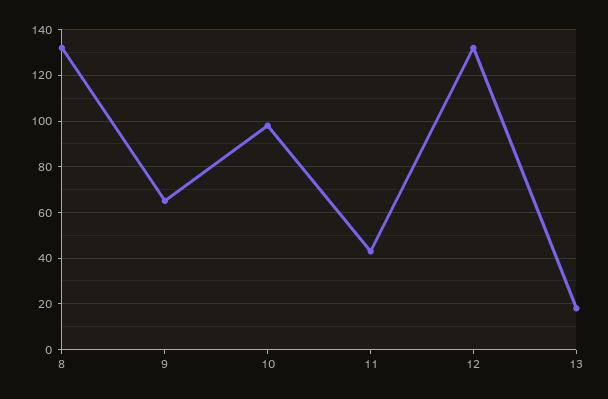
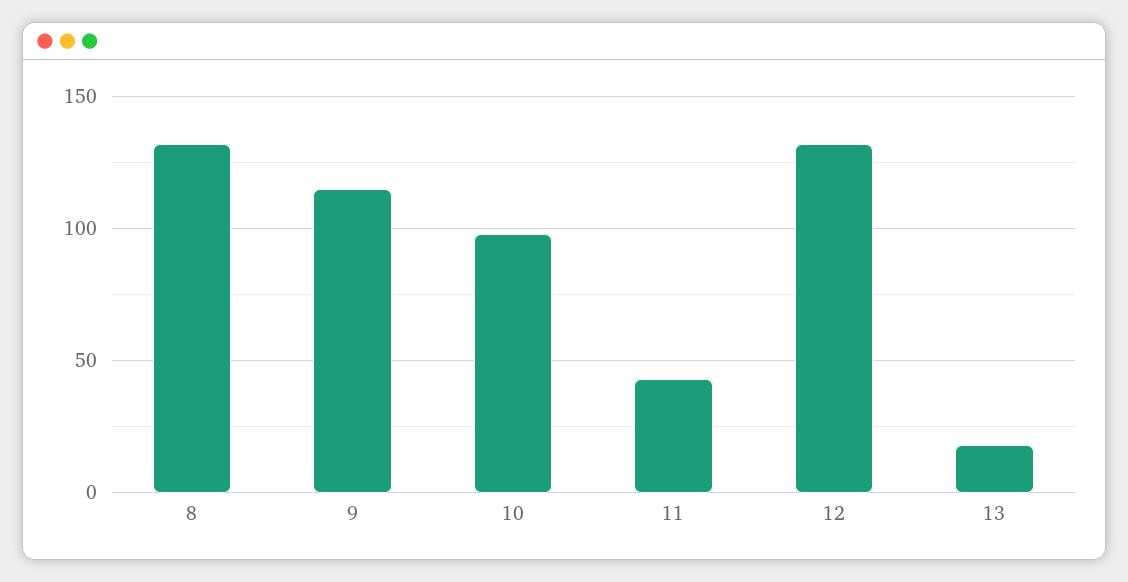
9: 65 -> 115

